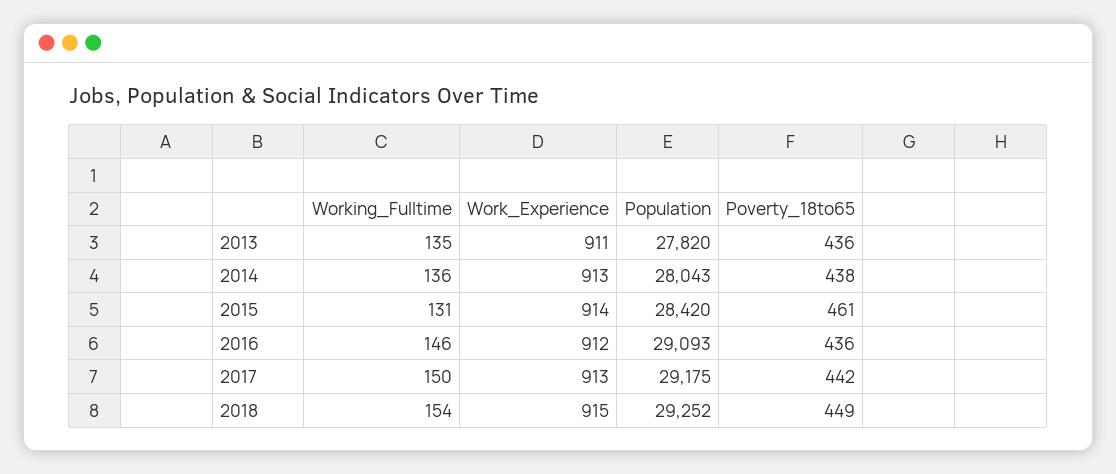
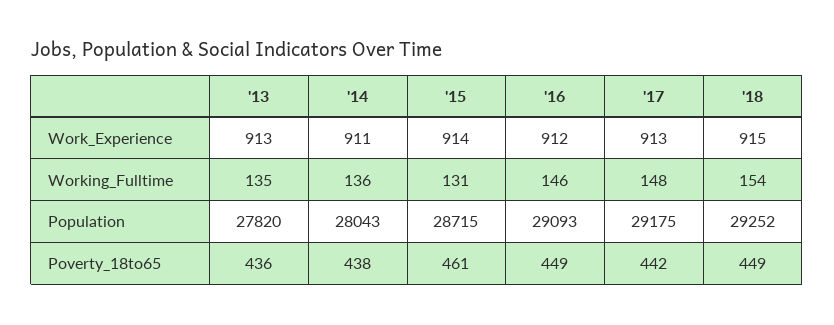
Work_Experience, 2013: 911 -> 913
Work_Experience, 2014: 913 -> 911
Population, 2015: 28420 -> 28715
Poverty_18to65, 2016: 436 -> 449
Working_Fulltime, 2017: 150 -> 148

